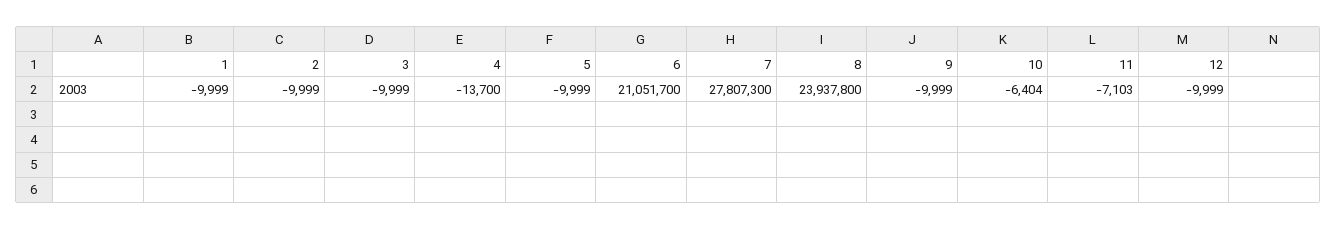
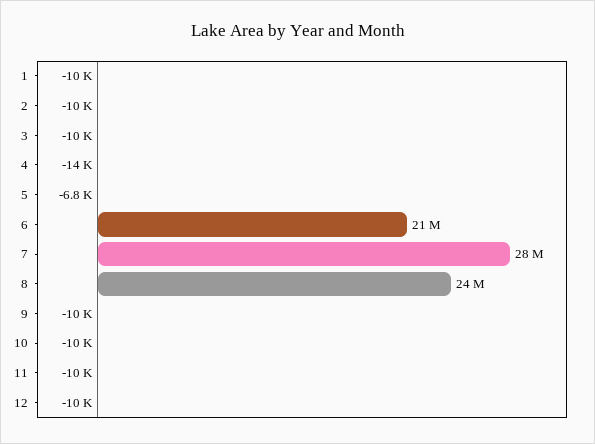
5: -9999 -> -6800
10: -6404 -> -10000
11: -7103 -> -10000

